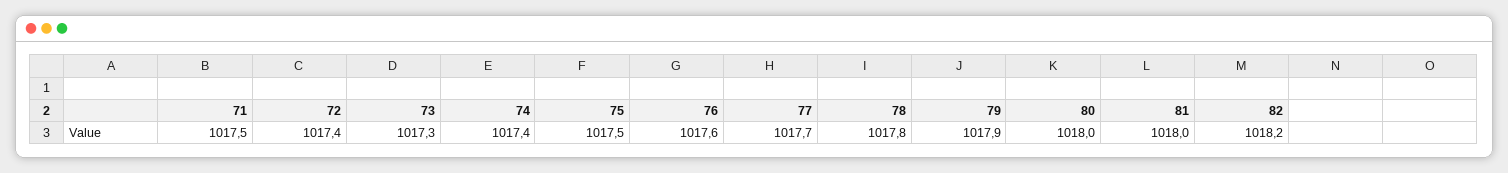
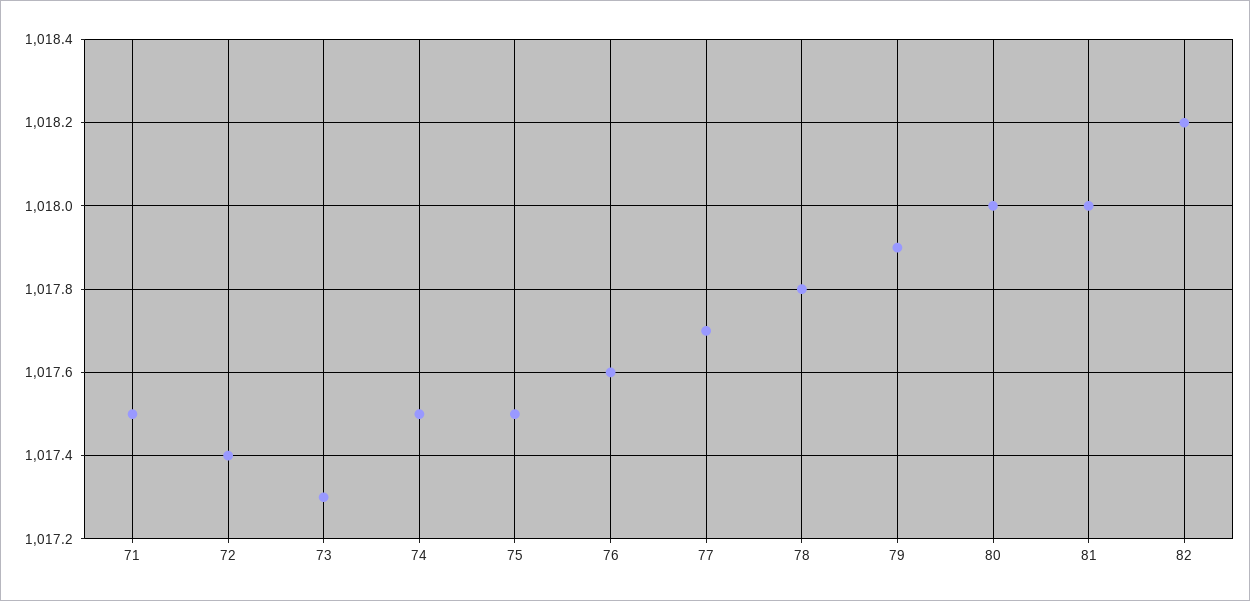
74: 1017.4 -> 1017.5

